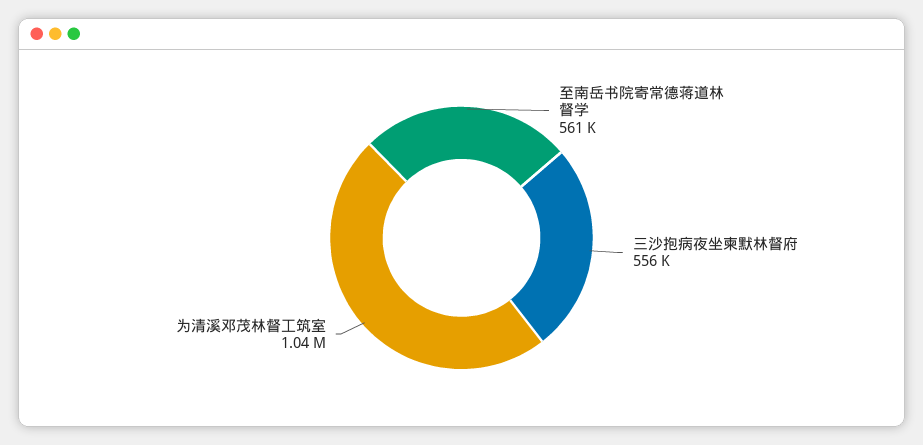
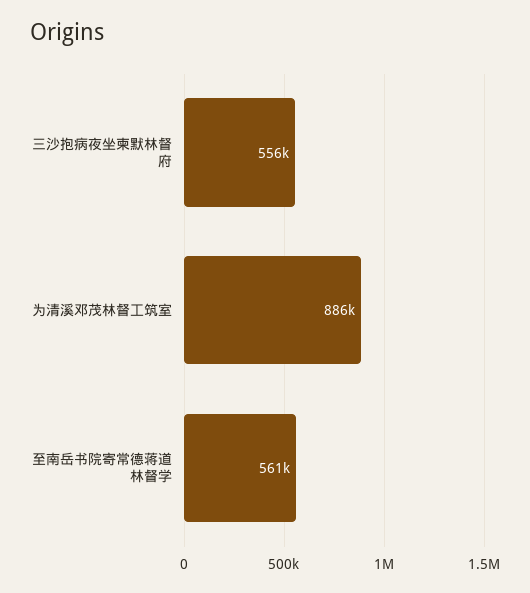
为清溪邓茂林督工筑室: 1040000 -> 886000

